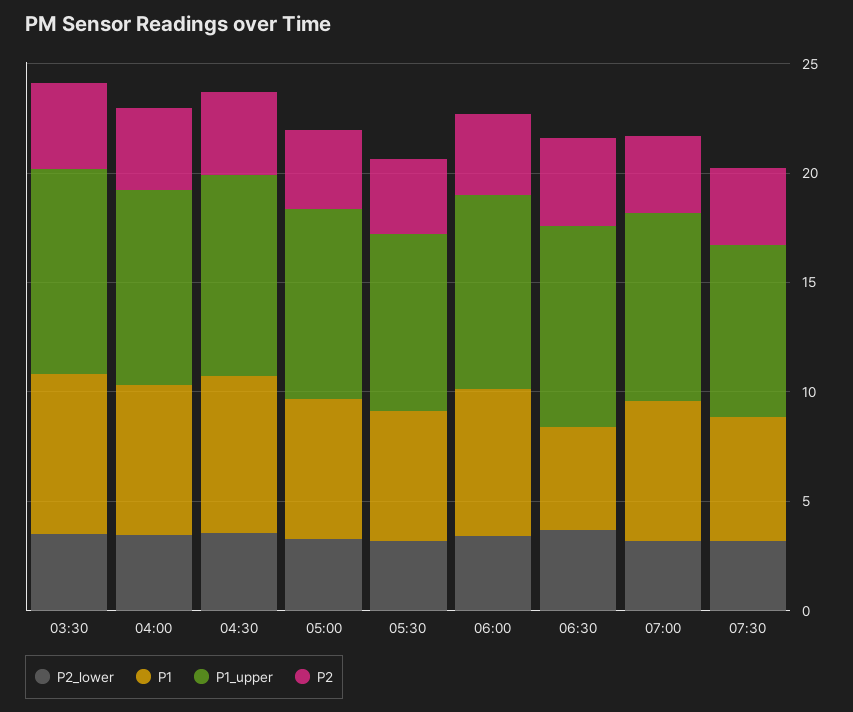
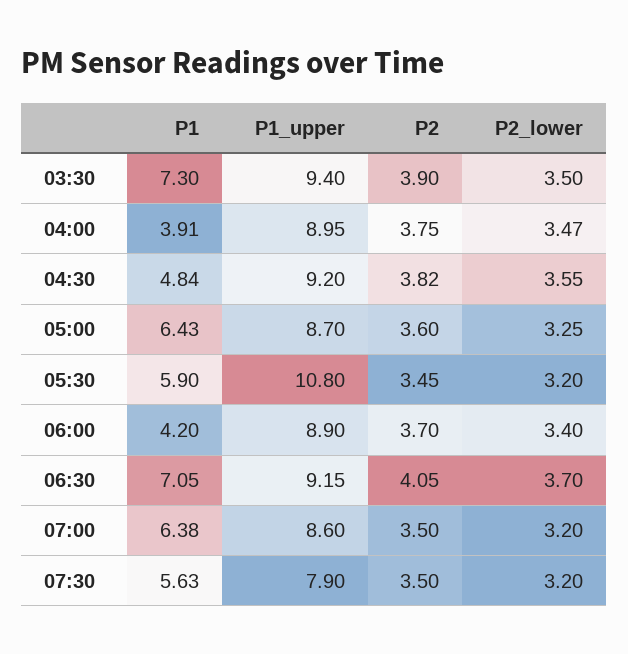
P1, 04:00: 7 -> 3.91
P1, 04:30: 7 -> 4.84
P1_upper, 05:30: 8 -> 10.8
P1, 06:00: 7 -> 4.2
P1, 06:30: 5 -> 7.05

